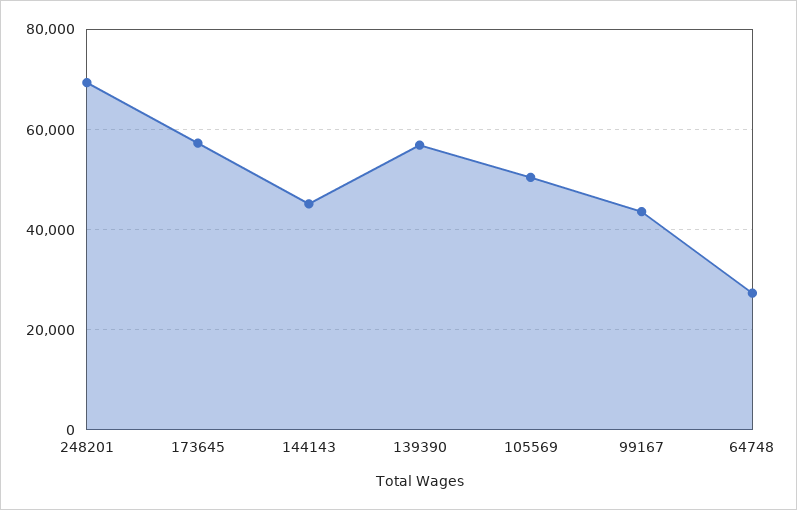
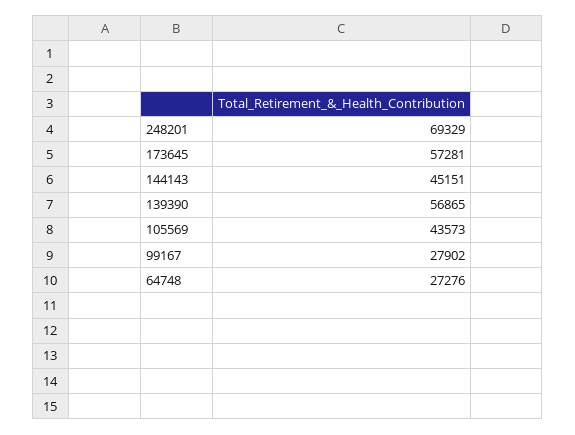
105569: 50000 -> 43573
99167: 44000 -> 27902

